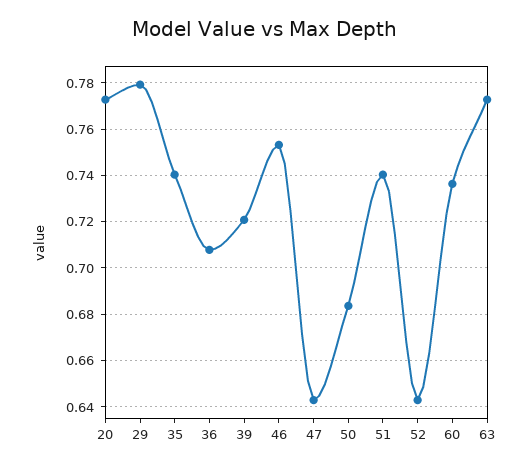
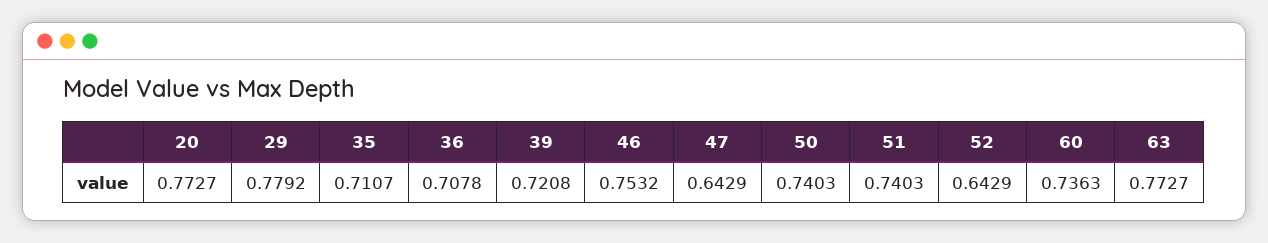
35: 0.74 -> 0.7107
50: 0.685 -> 0.7403

